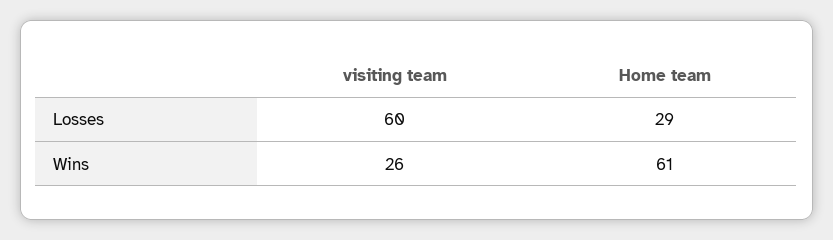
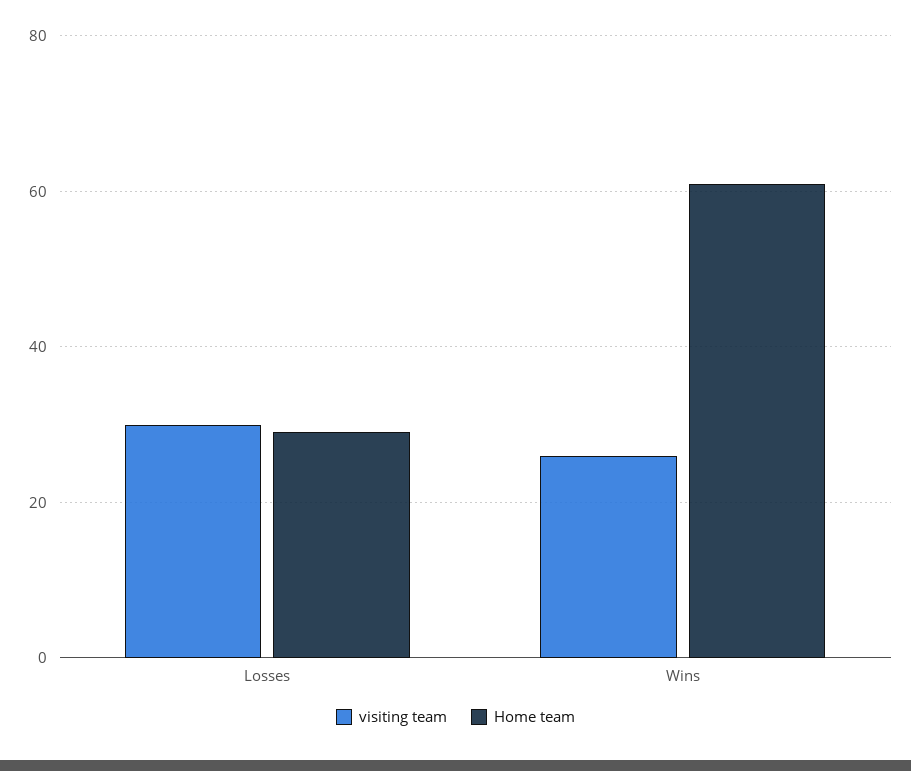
visiting team, Losses: 60 -> 30

